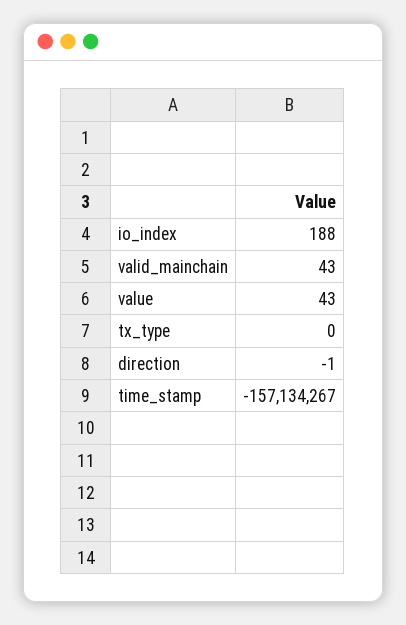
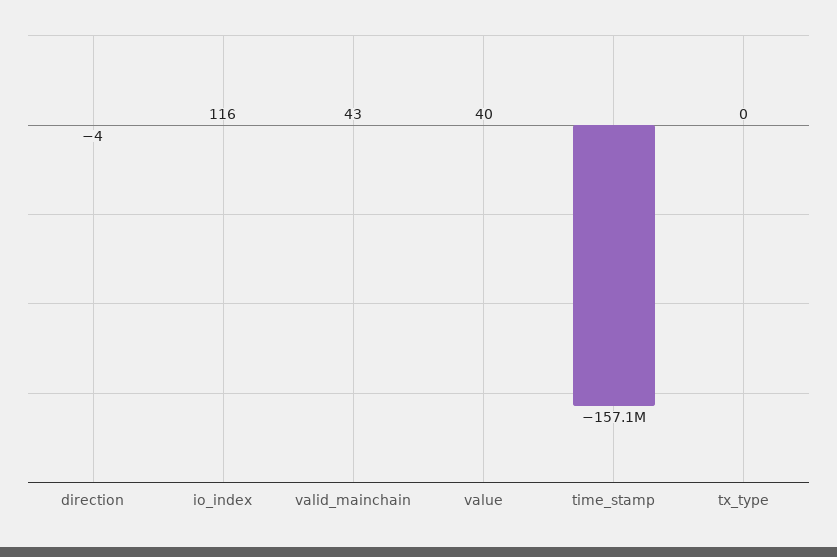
io_index: 188 -> 116
value: 43 -> 40
direction: -1 -> -4

